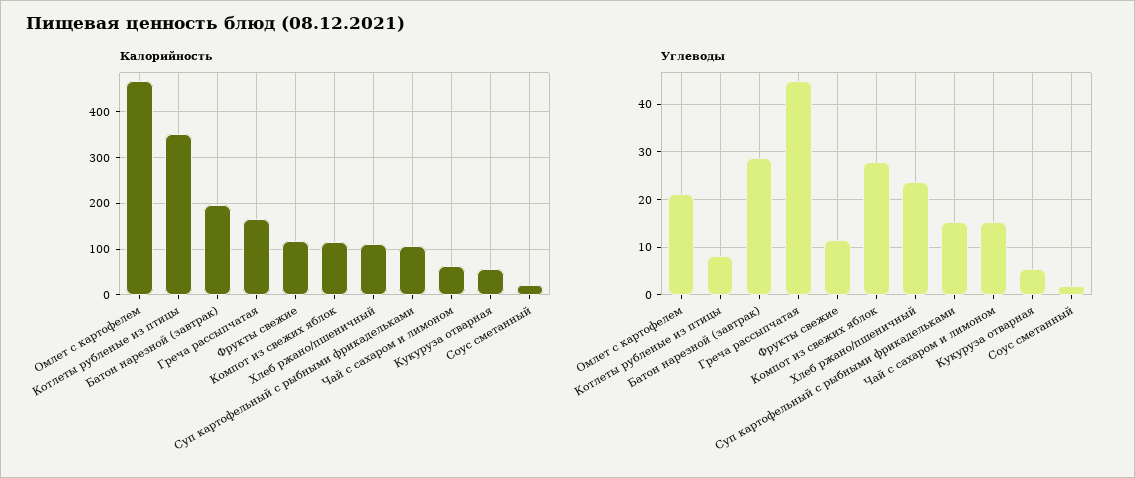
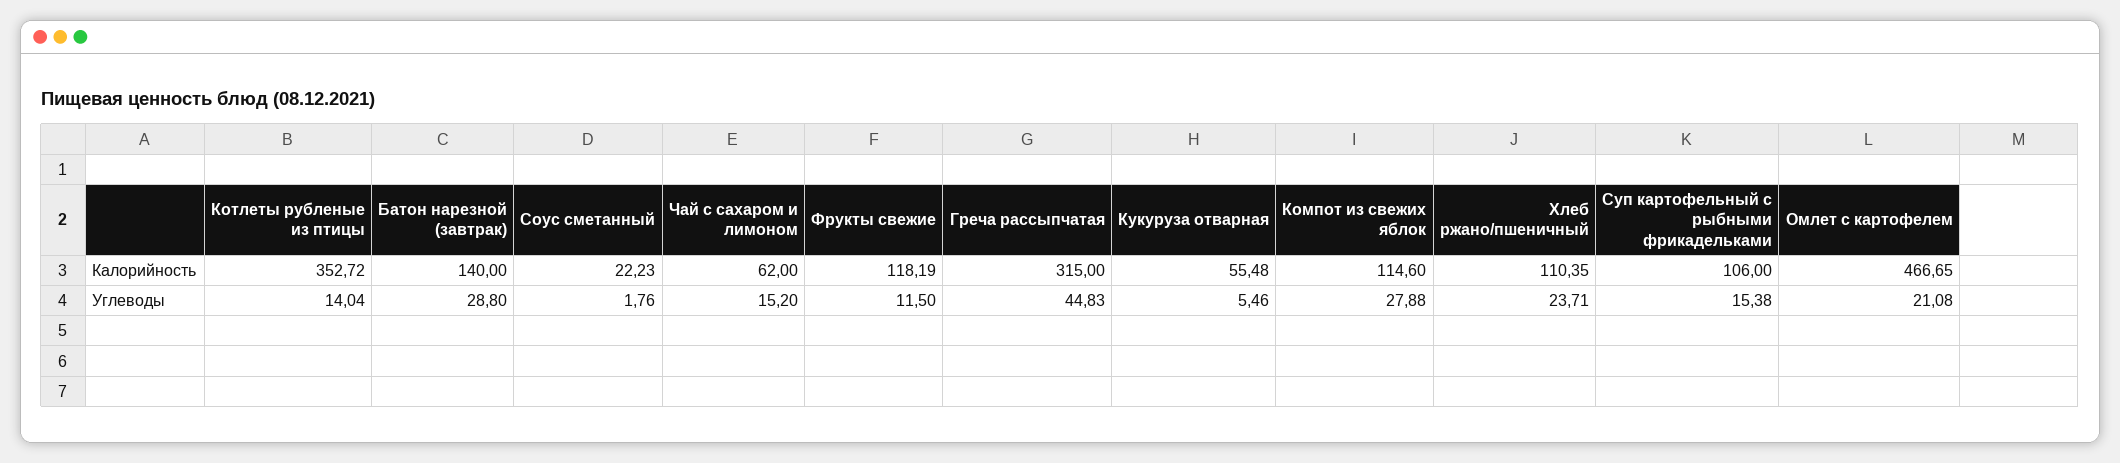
Калорийность, Батон нарезной (завтрак): 200 -> 140
Калорийность, Греча рассыпчатая: 160 -> 315
Углеводы, Котлеты рубленые из птицы: 8 -> 14.04

